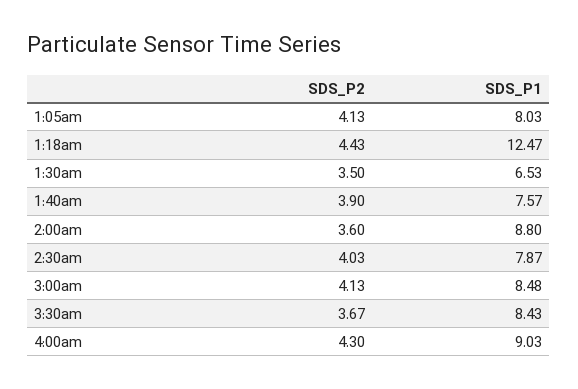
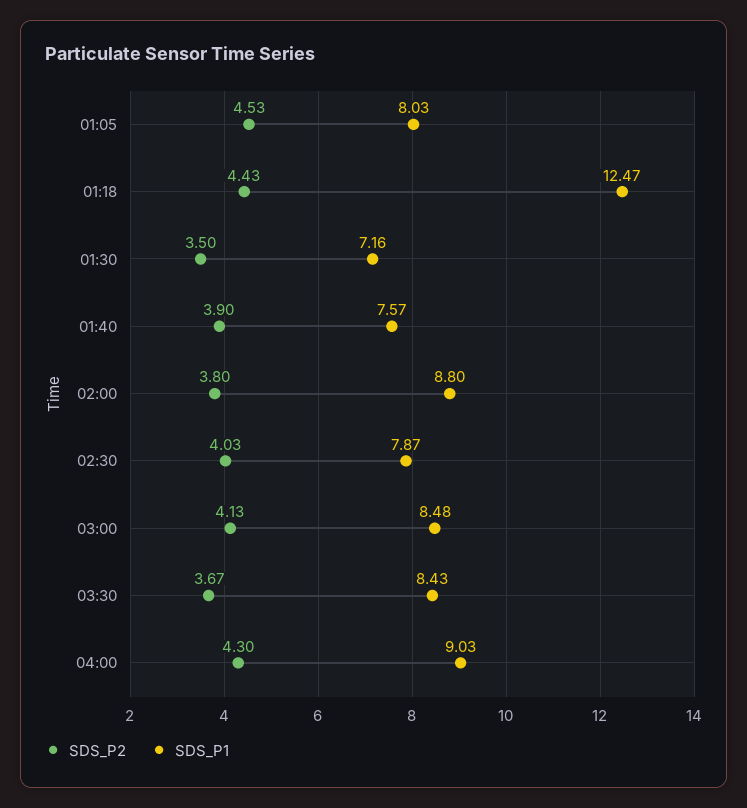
SDS_P2, 1:05am: 4.13 -> 4.53
SDS_P1, 1:30am: 6.53 -> 7.16
SDS_P2, 2:00am: 3.6 -> 3.8

